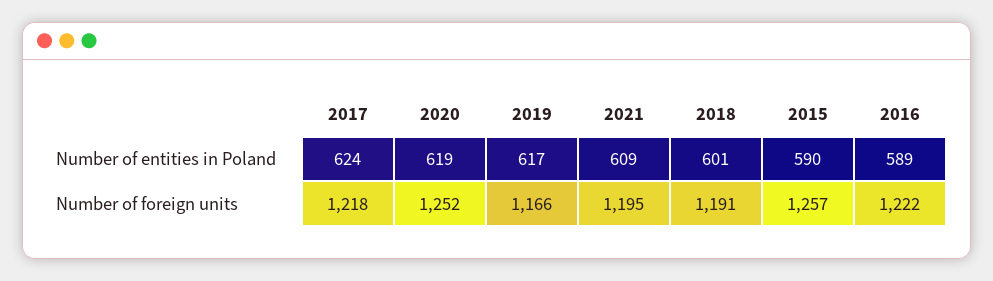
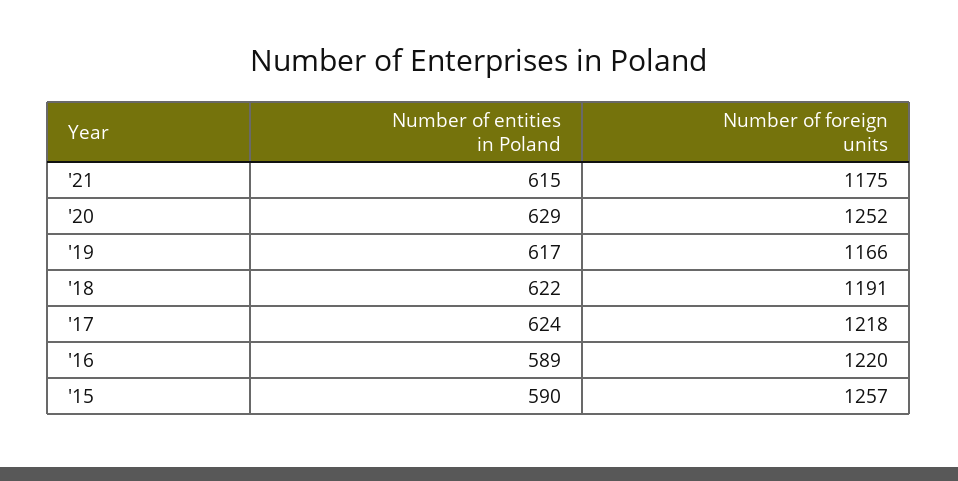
2020, Number of entities in Poland: 619 -> 629
2021, Number of entities in Poland: 609 -> 615
2018, Number of entities in Poland: 601 -> 622
2021, Number of foreign units: 1195 -> 1175
2016, Number of foreign units: 1222 -> 1220

